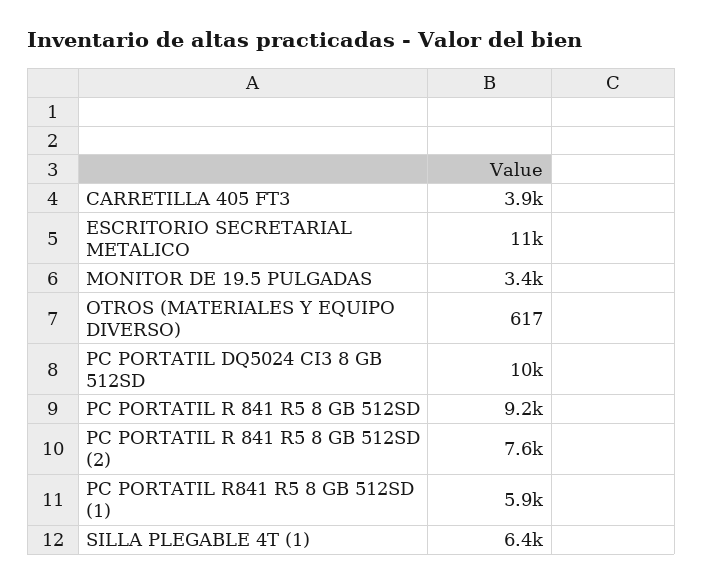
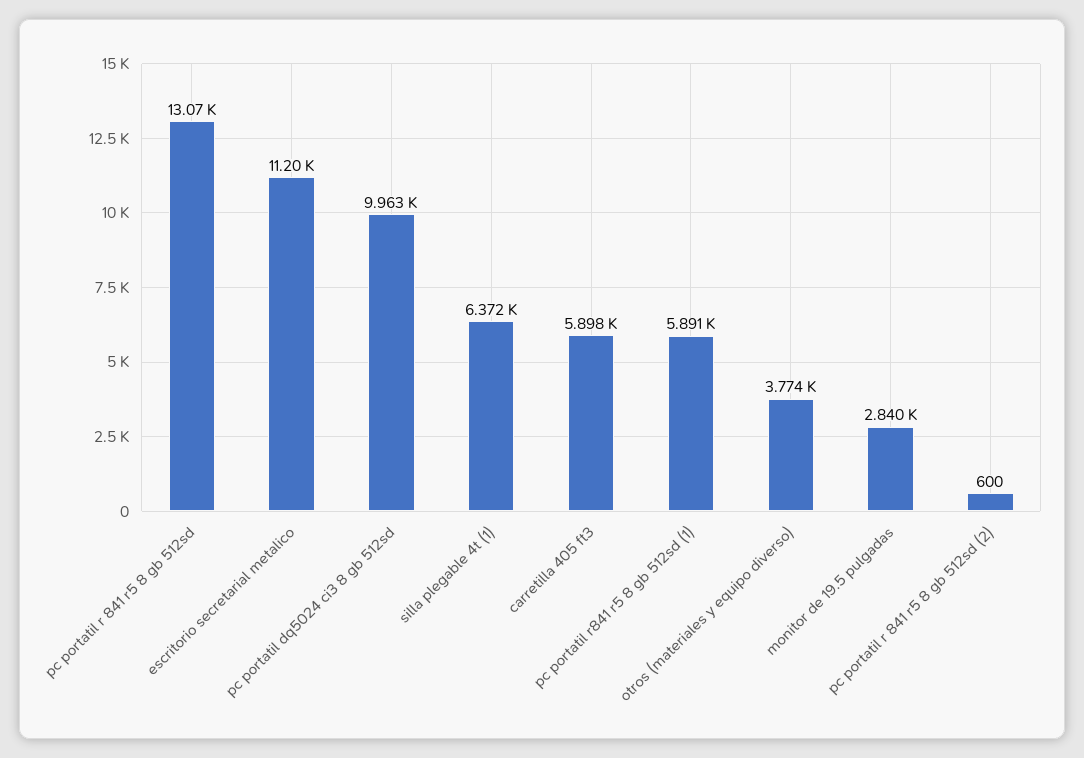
CARRETILLA 405 FT3: 3900 -> 5898
MONITOR DE 19.5 PULGADAS: 3400 -> 2840
OTROS (MATERIALES Y EQUIPO DIVERSO): 617 -> 3774
PC PORTATIL R 841 R5 8 GB 512SD: 9200 -> 13070
PC PORTATIL R 841 R5 8 GB 512SD (2): 7600 -> 600

